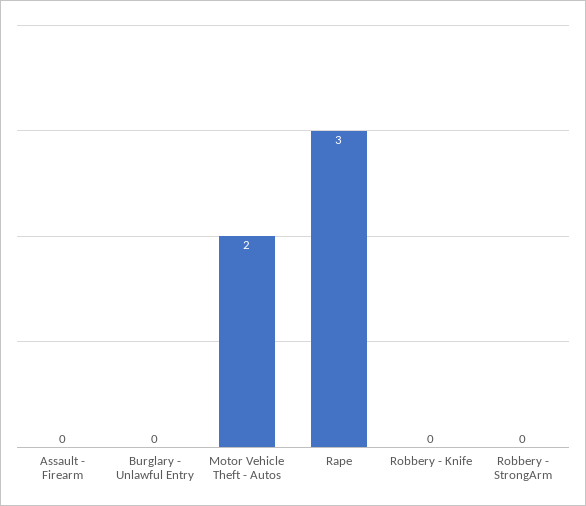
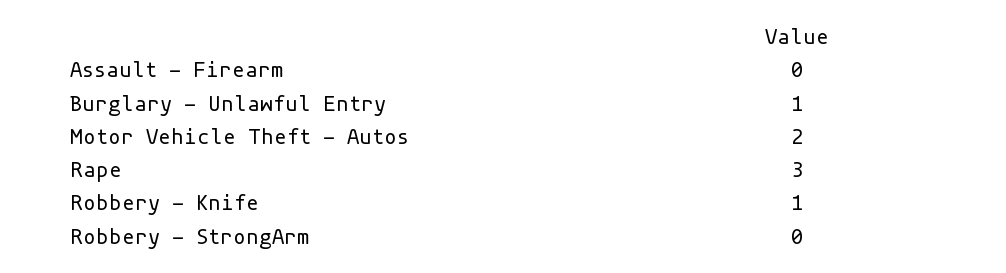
Burglary - Unlawful Entry: 0 -> 1
Robbery - Knife: 0 -> 1

